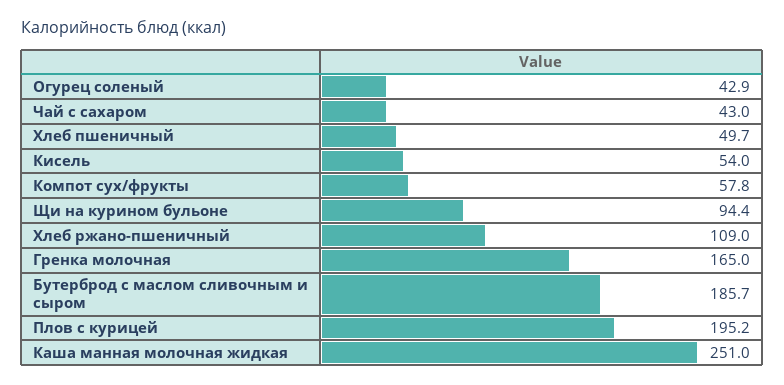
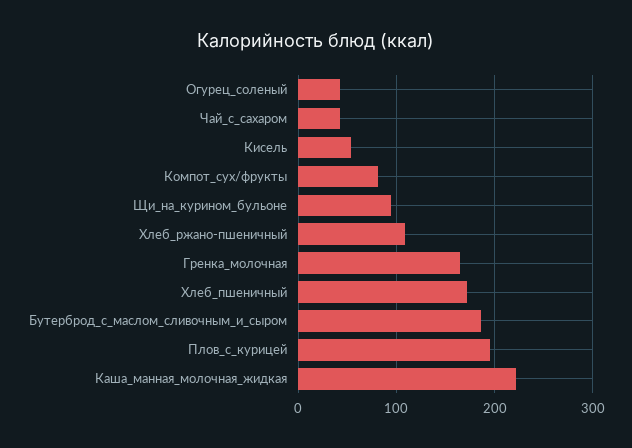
Хлеб пшеничный: 49.7 -> 170
Компот сух/фрукты: 57.8 -> 80
Каша манная молочная жидкая: 251 -> 220

